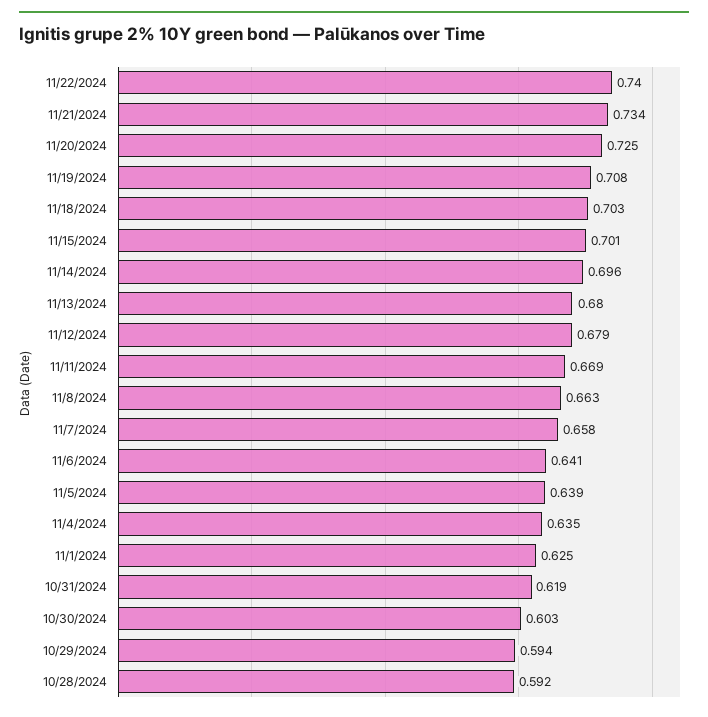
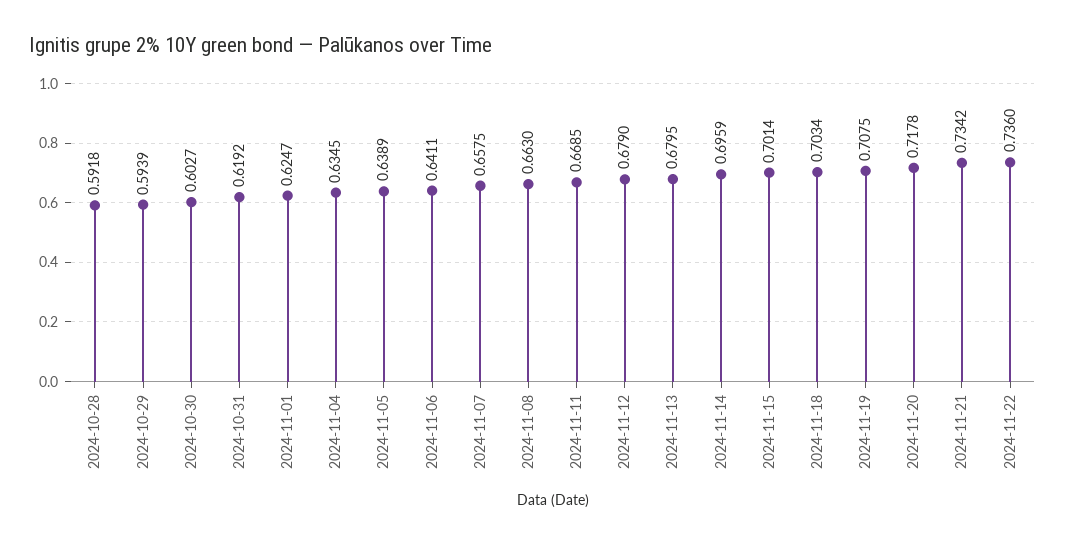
11/22/2024: 0.74 -> 0.736
11/20/2024: 0.725 -> 0.7178

